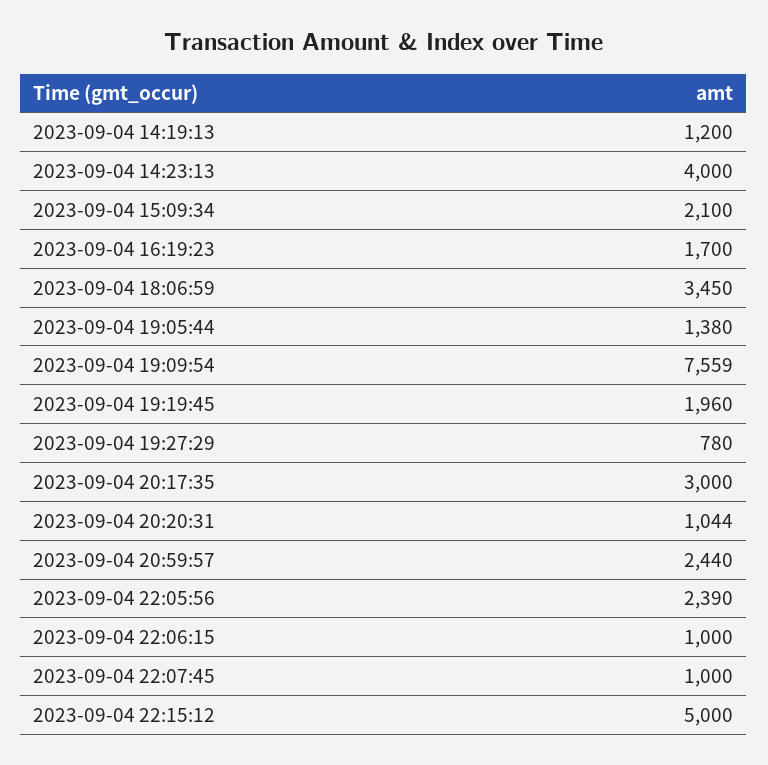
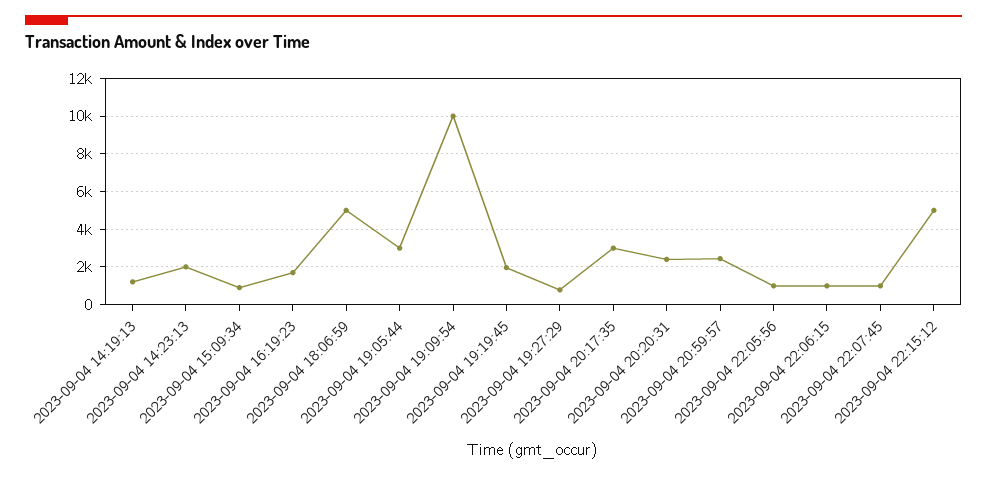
2023-09-04 14:23:13: 4000 -> 2000
2023-09-04 15:09:34: 2100 -> 1000
2023-09-04 18:06:59: 3450 -> 5000
2023-09-04 19:05:44: 1380 -> 3000
2023-09-04 19:09:54: 7559 -> 10000
2023-09-04 20:20:31: 1044 -> 2500
2023-09-04 22:05:56: 2390 -> 1000

